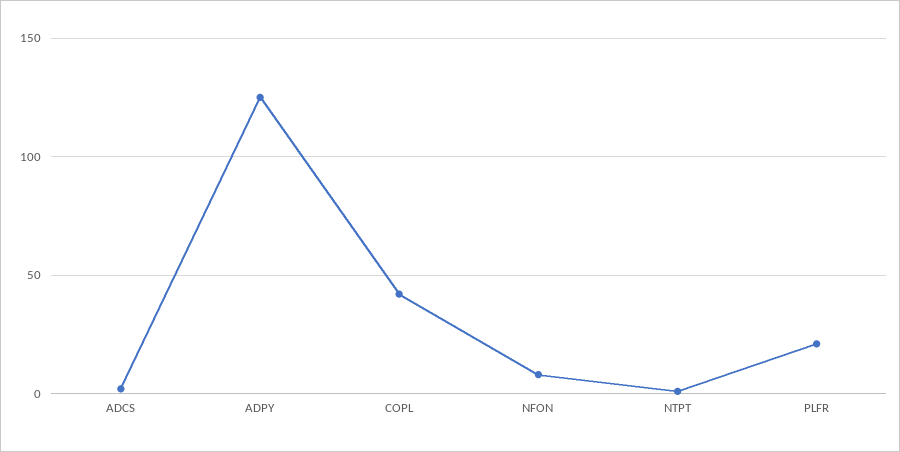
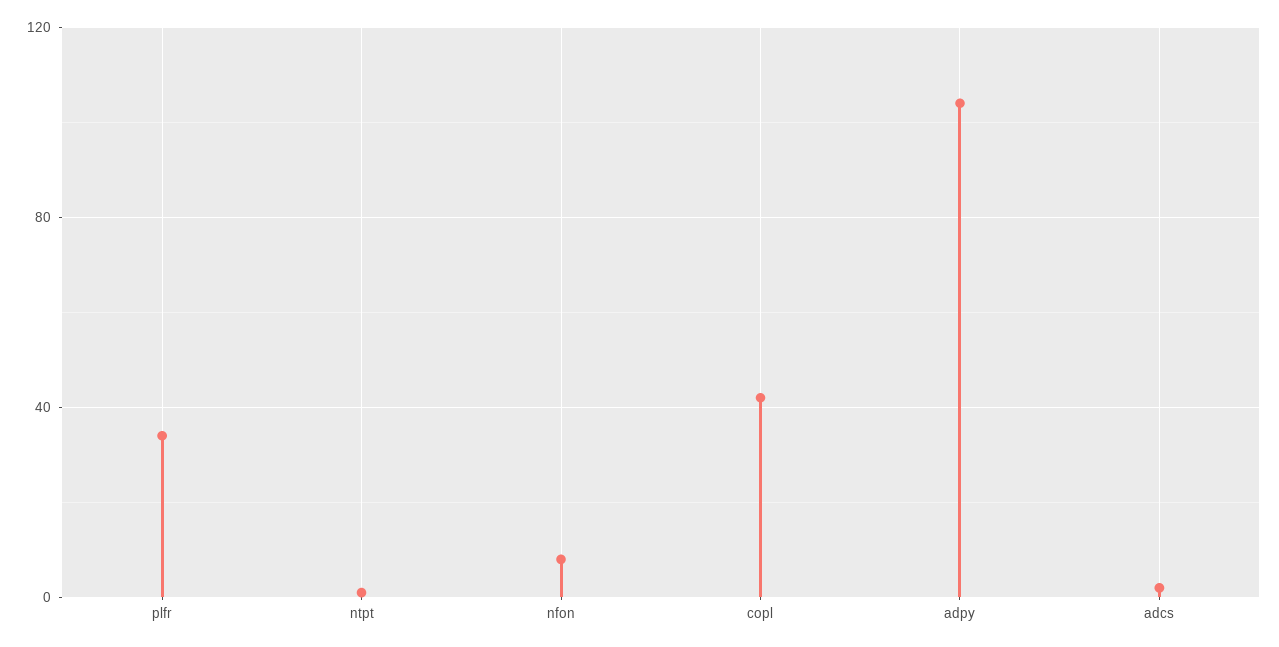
ADPY: 125 -> 105
PLFR: 20 -> 35

